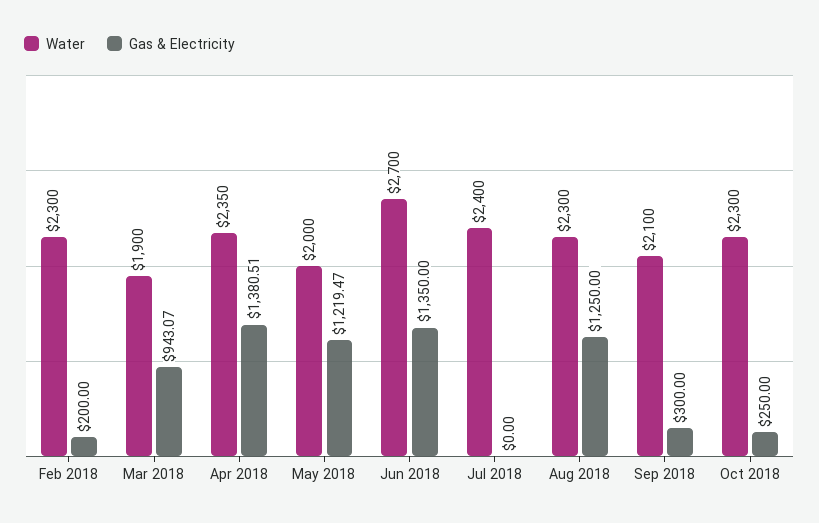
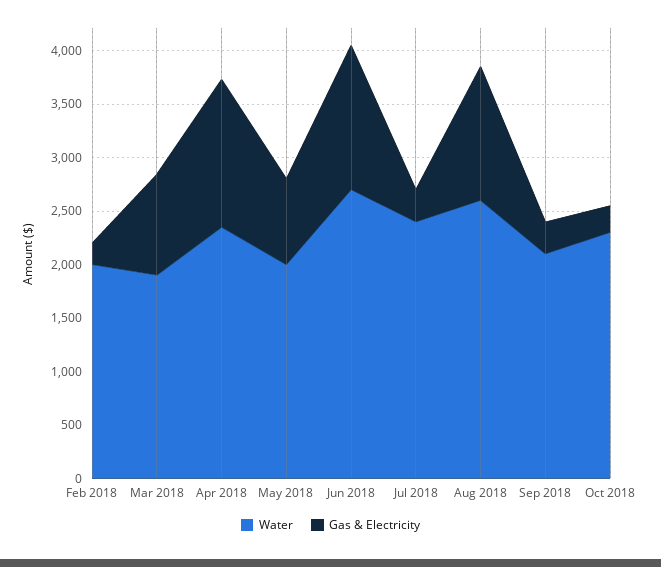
Water, Feb 2018: 2300 -> 2000
Gas & Electricity, May 2018: 1219.47 -> 800
Gas & Electricity, Jul 2018: 0 -> 300
Water, Aug 2018: 2300 -> 2600

